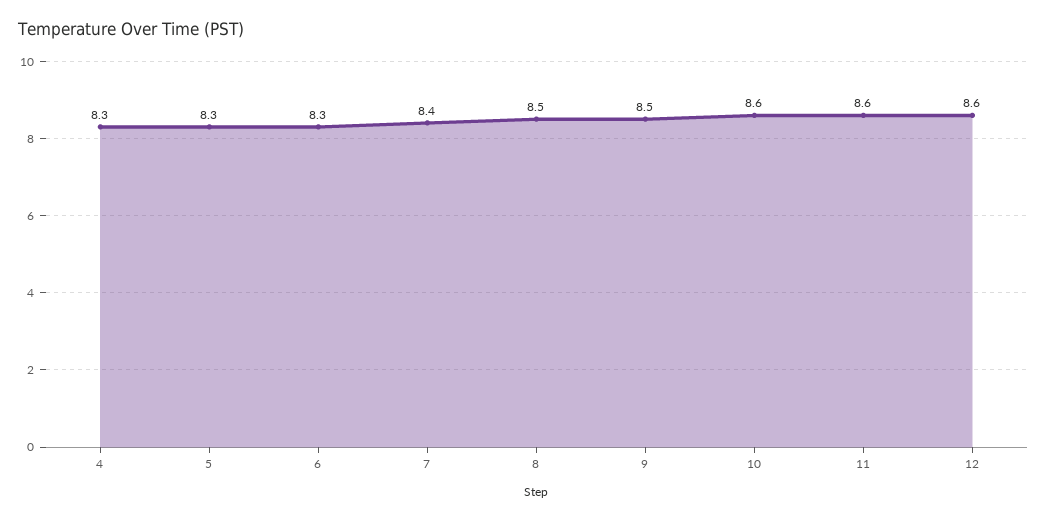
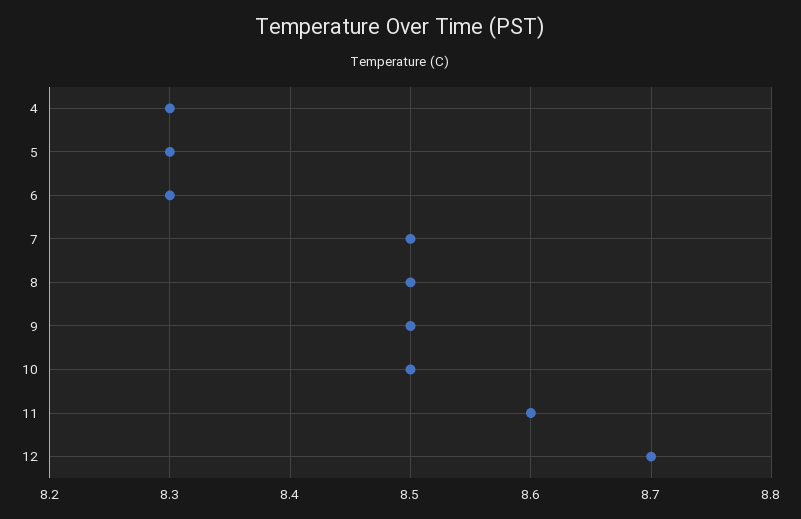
7: 8.4 -> 8.5
10: 8.6 -> 8.5
12: 8.6 -> 8.7

